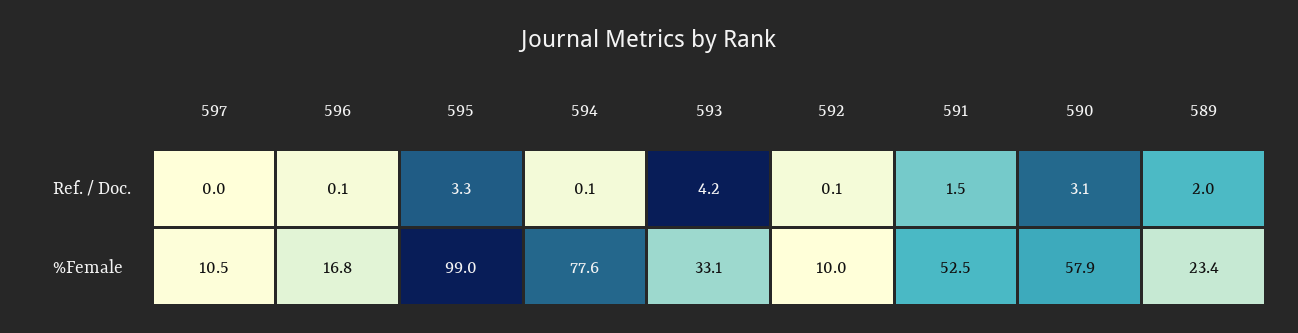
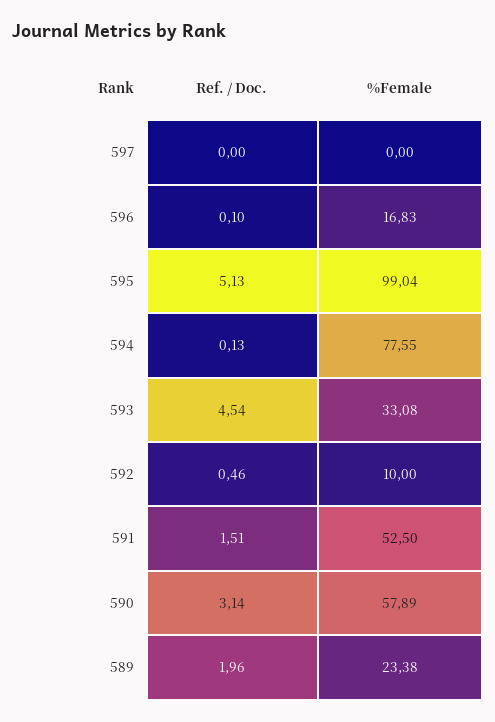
595, Ref. / Doc.: 3.3 -> 5.13
593, Ref. / Doc.: 4.2 -> 4.54
592, Ref. / Doc.: 0.1 -> 0.46
597, %Female: 10.5 -> 0

